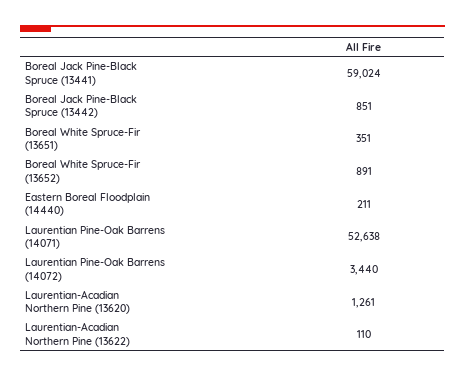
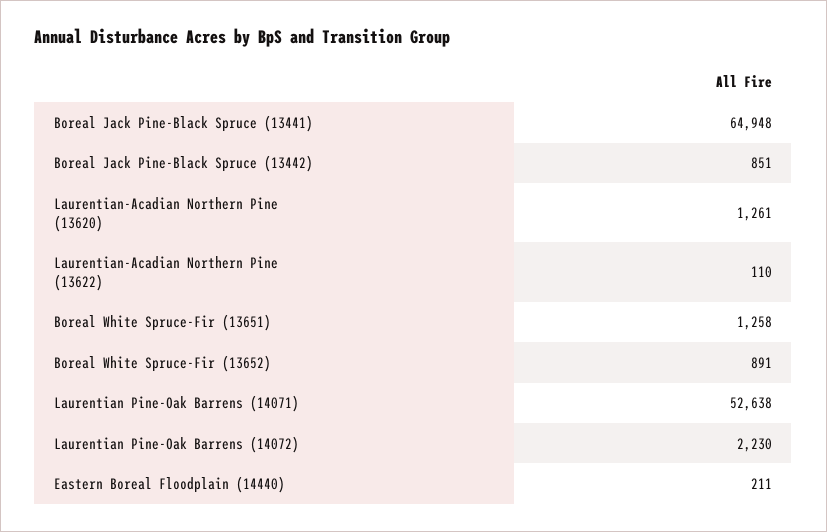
Boreal Jack Pine-Black Spruce (13441): 59024 -> 64948
Boreal White Spruce-Fir (13651): 351 -> 1258
Laurentian Pine-Oak Barrens (14072): 3440 -> 2230

